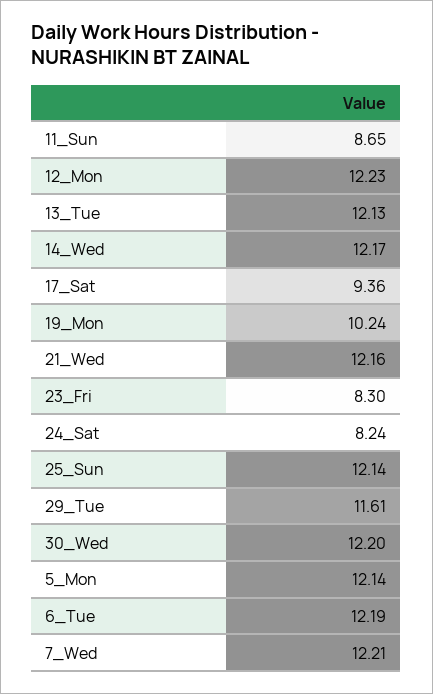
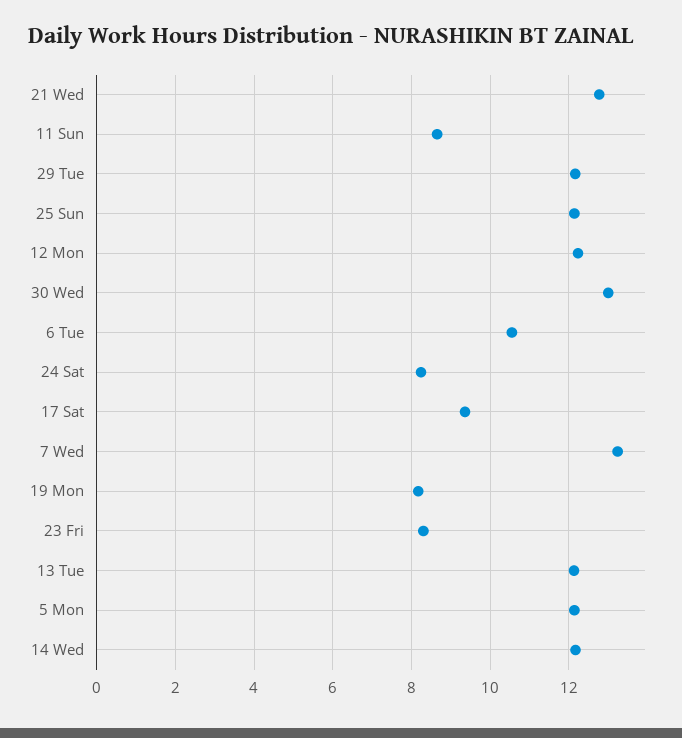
19_Mon: 10.24 -> 8.2
21_Wed: 12.16 -> 12.8
29_Tue: 11.61 -> 12.2
30_Wed: 12.2 -> 13
6_Tue: 12.19 -> 10.6
7_Wed: 12.21 -> 13.2

